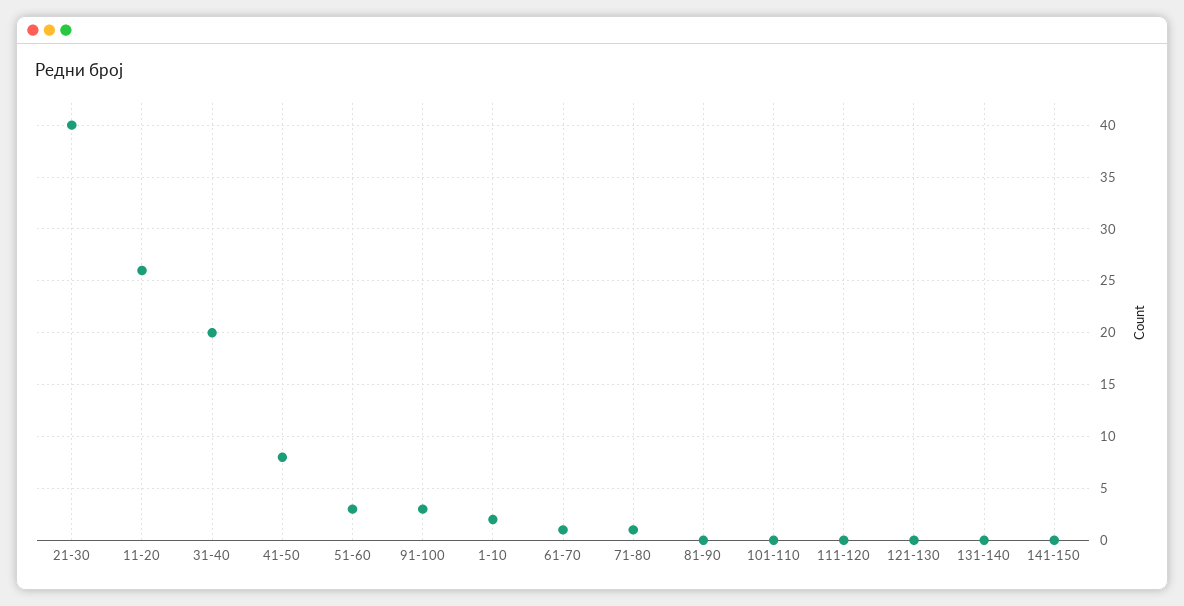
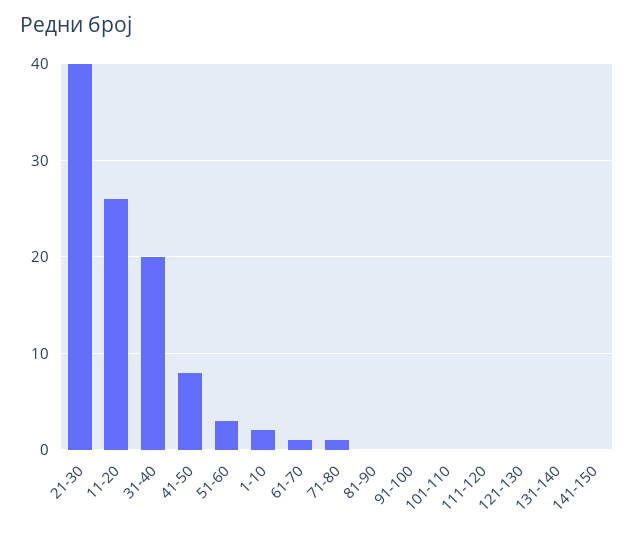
91-100: 3 -> 0

